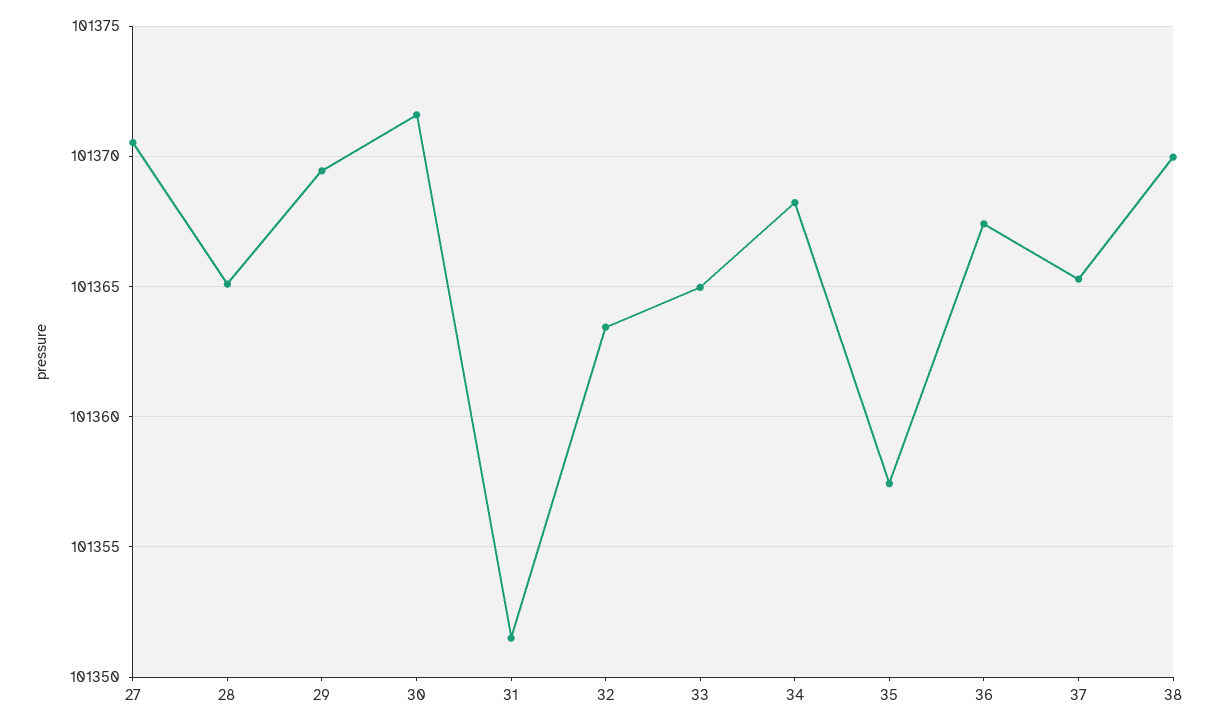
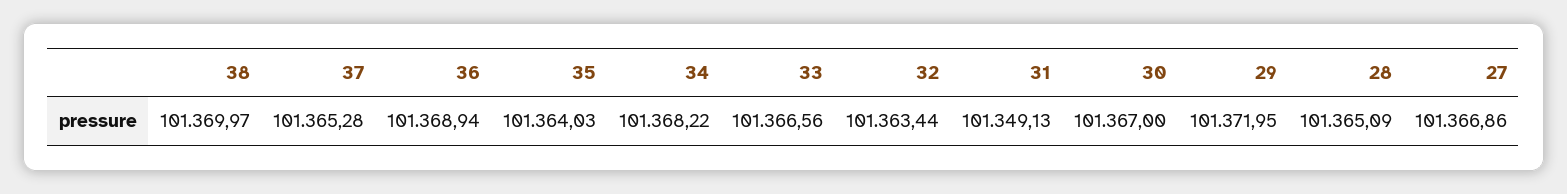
27: 101370.5 -> 101366.86
29: 101369.5 -> 101371.95
30: 101371.5 -> 101367
31: 101351.5 -> 101349.13
33: 101365 -> 101366.56
35: 101357.5 -> 101364.03
36: 101367.5 -> 101368.94

